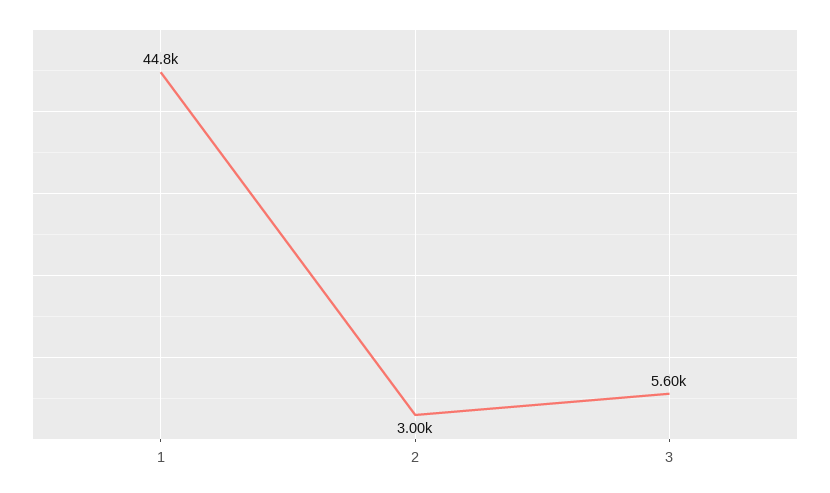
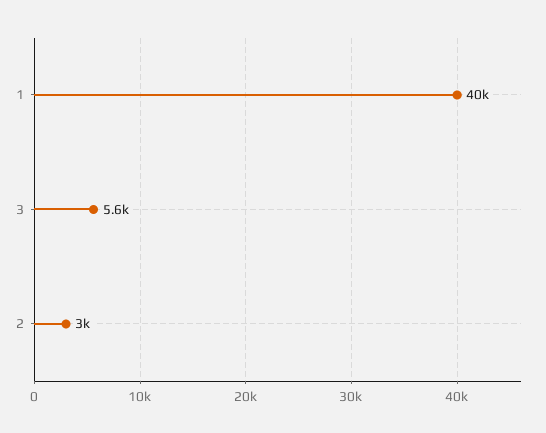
1: 44800 -> 40000

